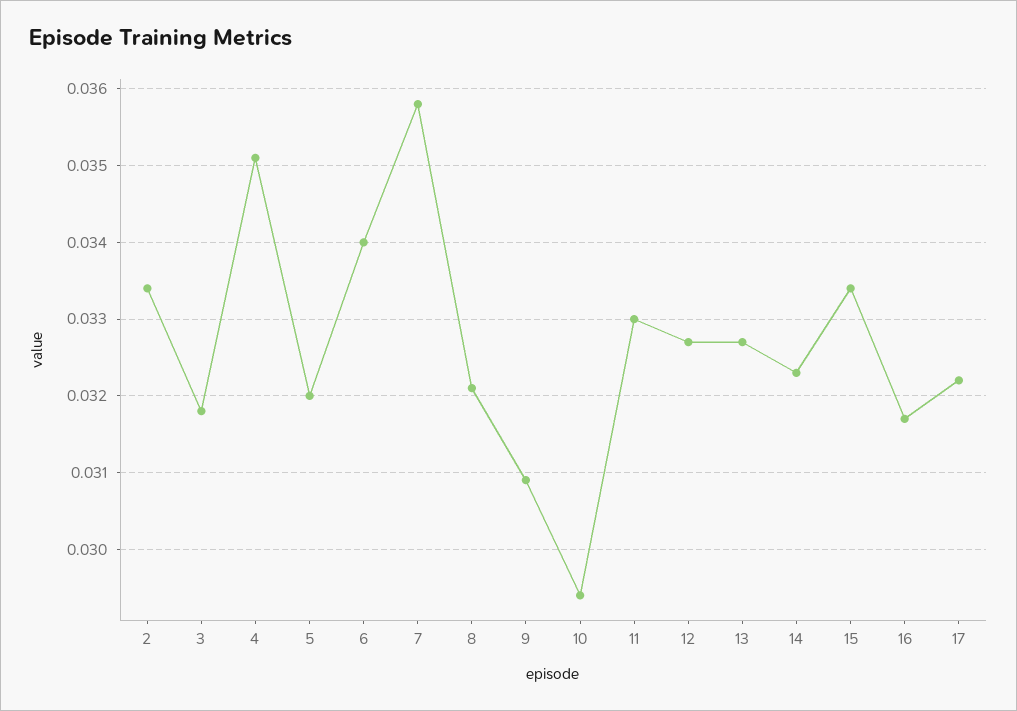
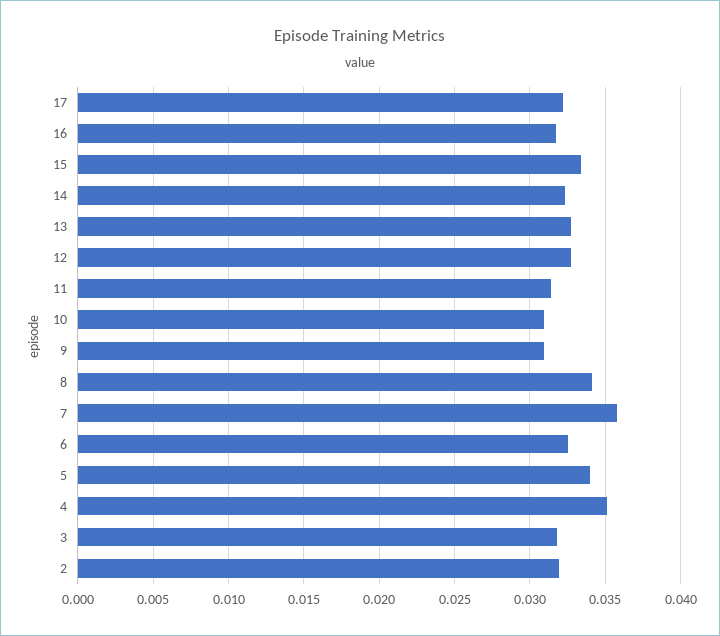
2: 0.0334 -> 0.032
5: 0.032 -> 0.034
6: 0.034 -> 0.0325
8: 0.0321 -> 0.034
10: 0.0294 -> 0.031
11: 0.033 -> 0.0315

